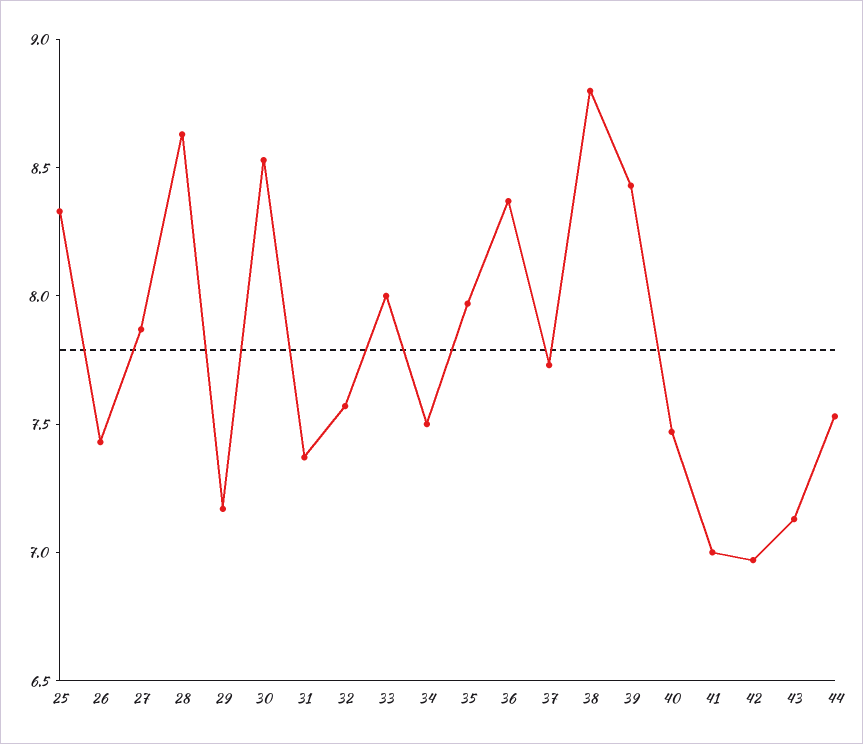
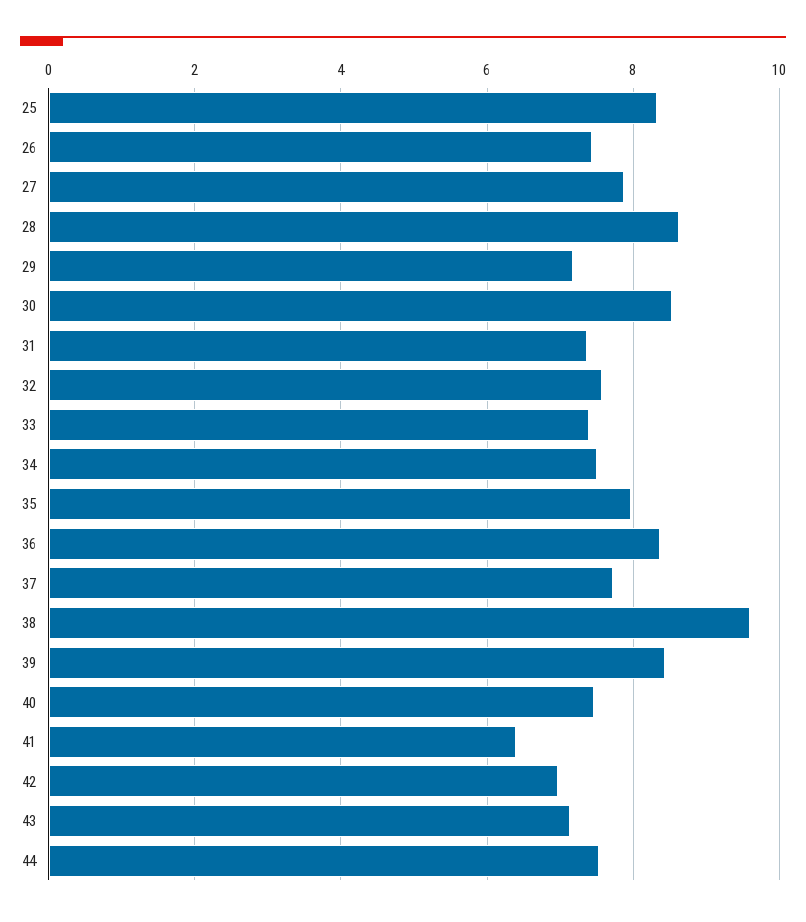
33: 8 -> 7.4
38: 8.8 -> 9.6
41: 7 -> 6.4

